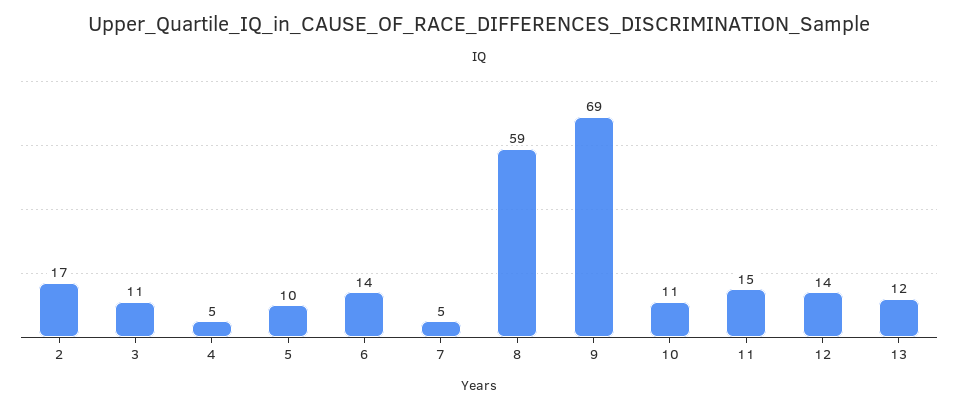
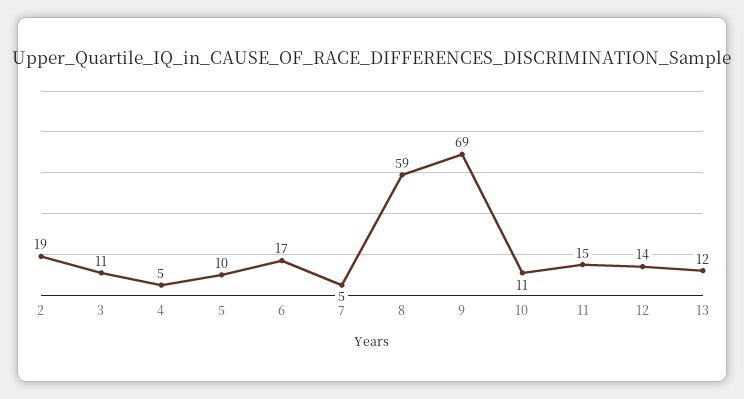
2: 17 -> 19
6: 14 -> 17

